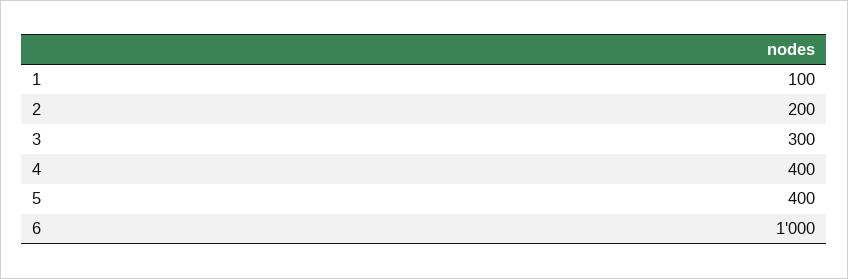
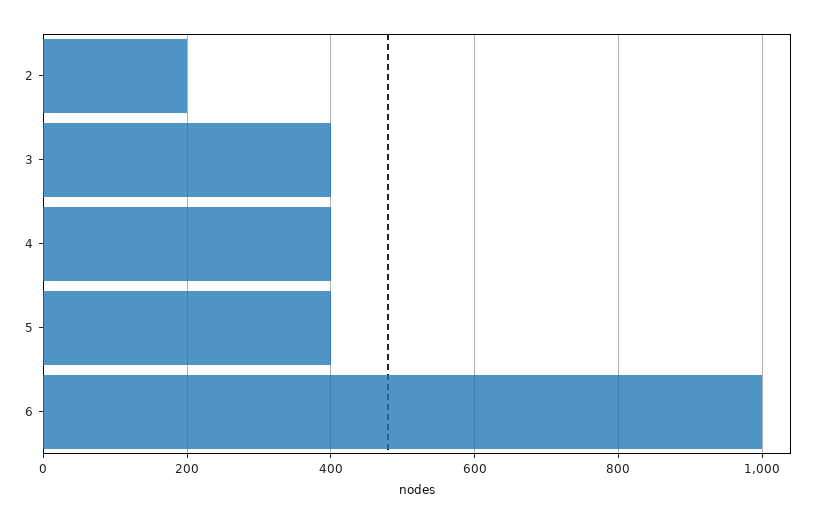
1: 100 -> none
3: 300 -> 400

